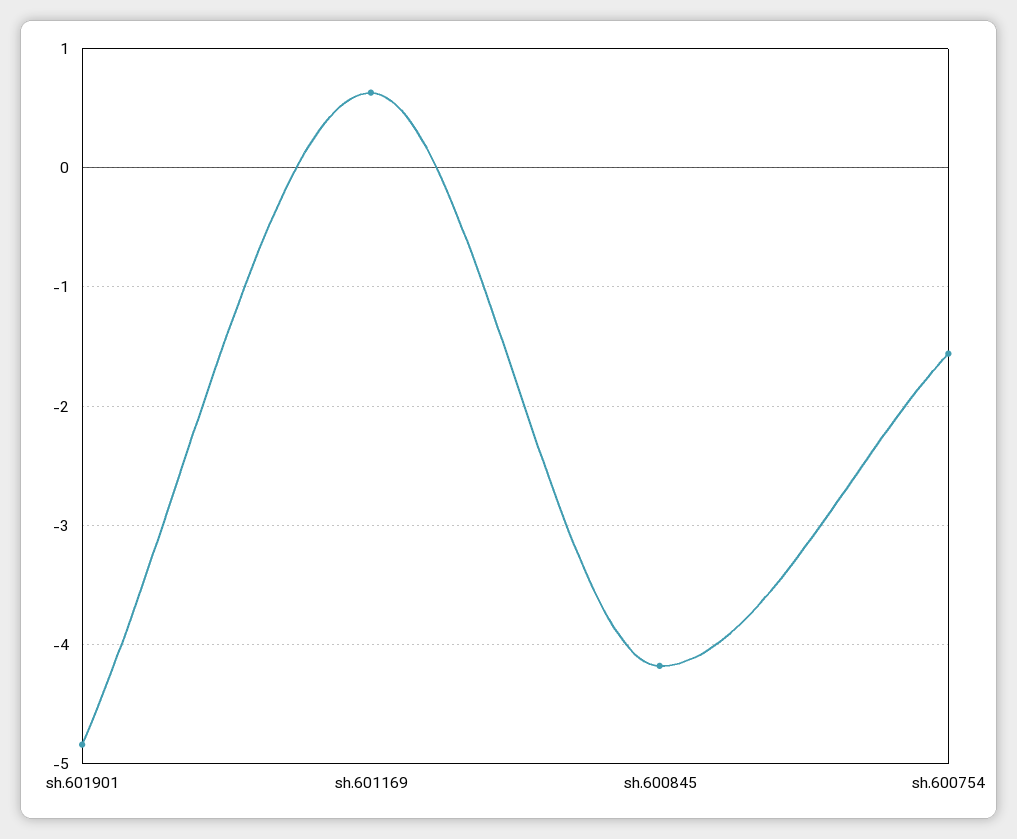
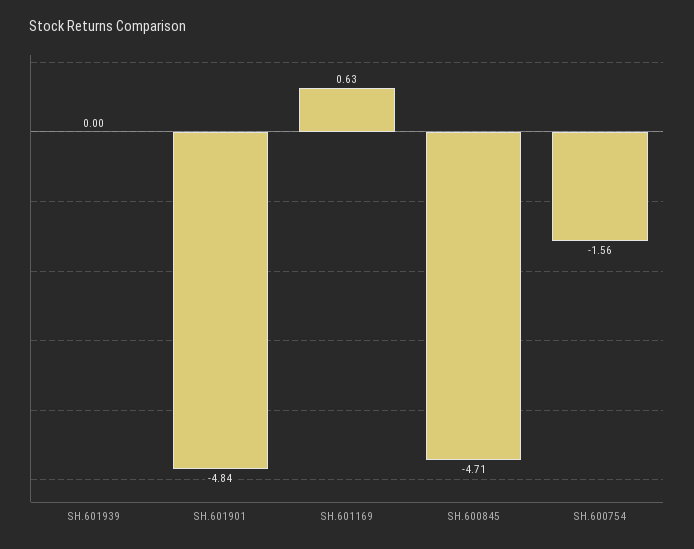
sh.600845: -4.2 -> -4.71
SH.601939: none -> 0

